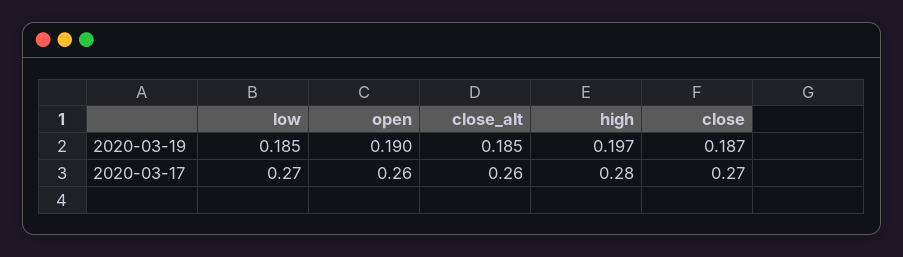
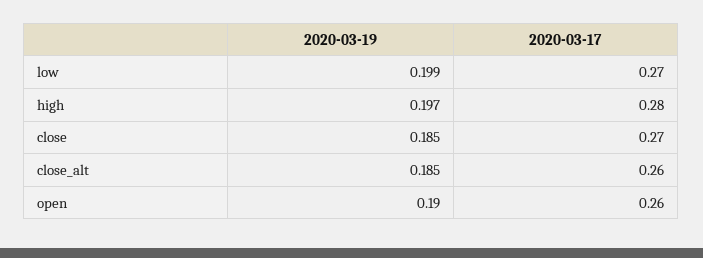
low, 2020-03-19: 0.185 -> 0.199
close, 2020-03-19: 0.187 -> 0.185

